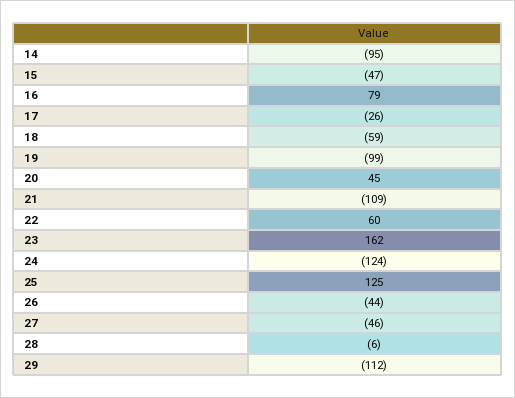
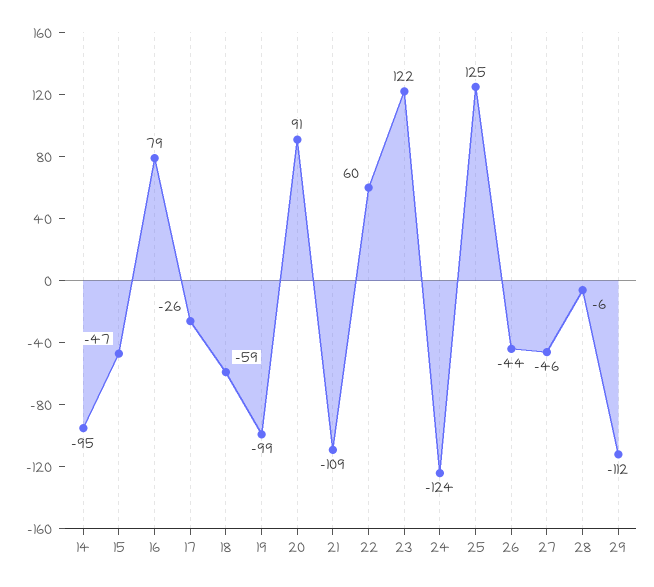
20: 45 -> 91
23: 162 -> 122

